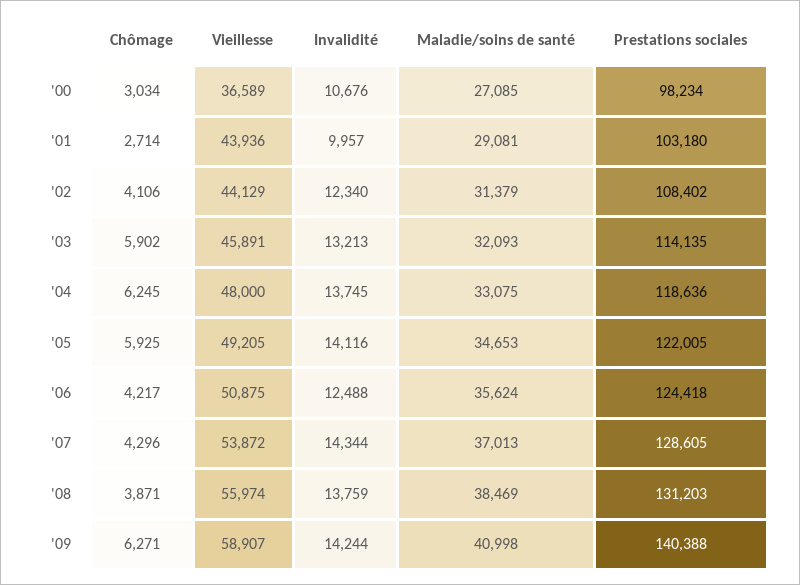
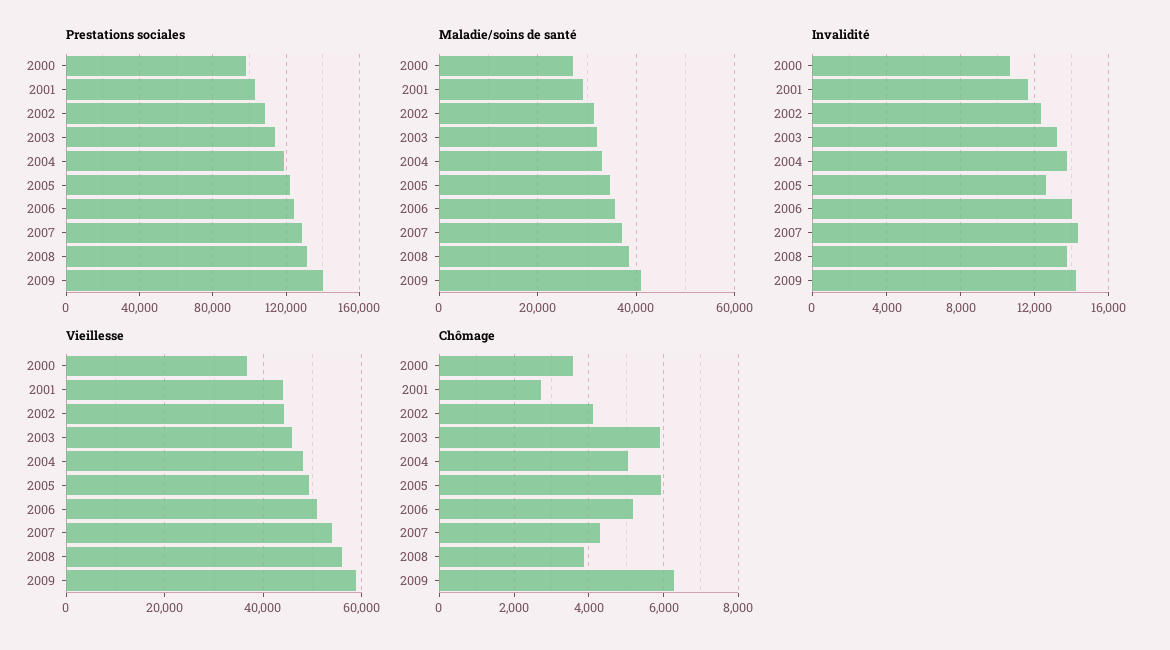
Chômage, '00: 3034 -> 3600
Invalidité, '01: 9957 -> 11500
Chômage, '04: 6245 -> 5000
Invalidité, '05: 14116 -> 12500
Chômage, '06: 4217 -> 5200
Invalidité, '06: 12488 -> 14000

